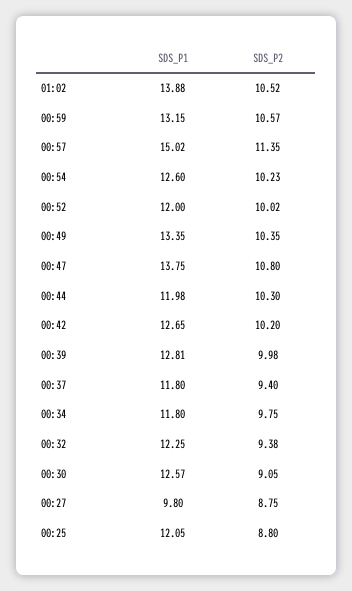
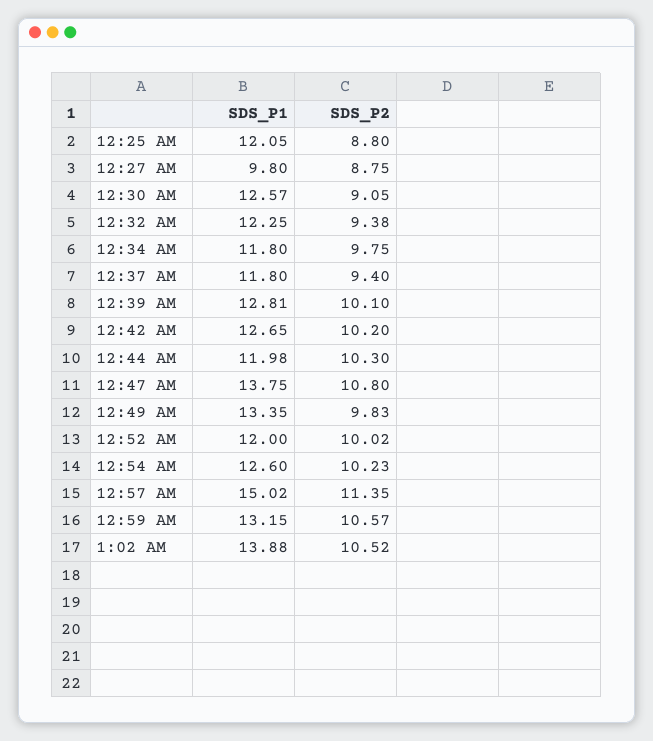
SDS_P2, 00:49: 10.35 -> 9.83
SDS_P2, 00:39: 9.98 -> 10.1

